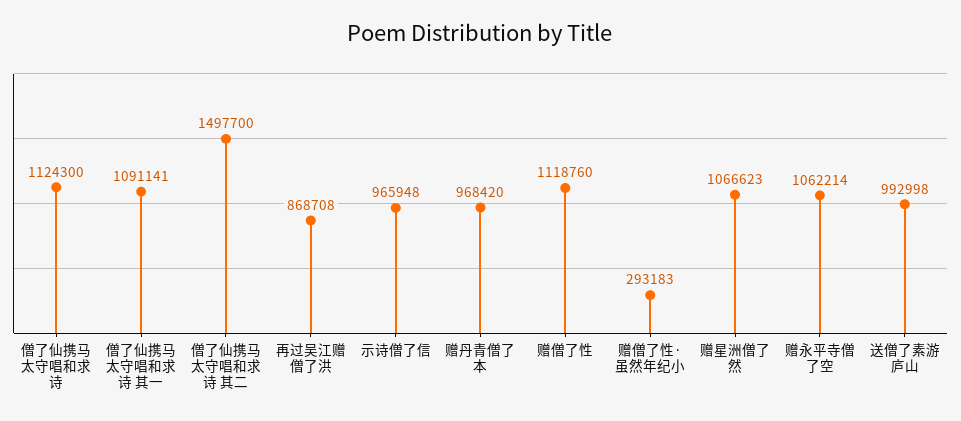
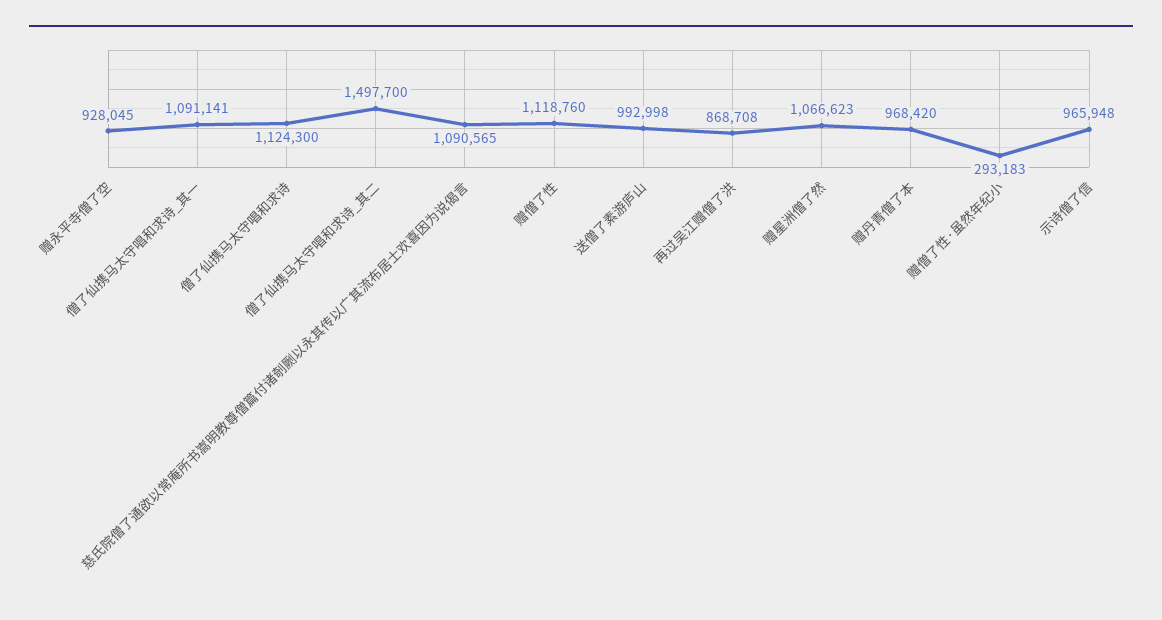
赠永平寺僧了空: 1062214 -> 928045
慈氏院僧了通欲以常庵所书嵩明教尊僧篇付诸剞劂以永其传以广其流布居士欢喜因为说偈言: none -> 1090565

